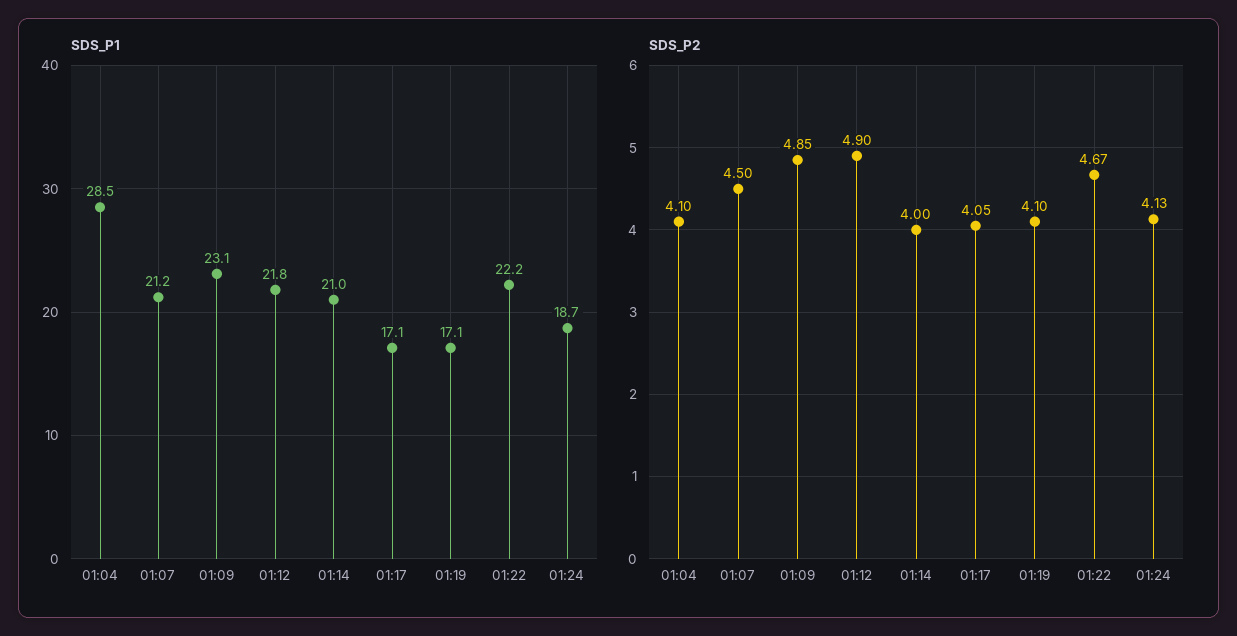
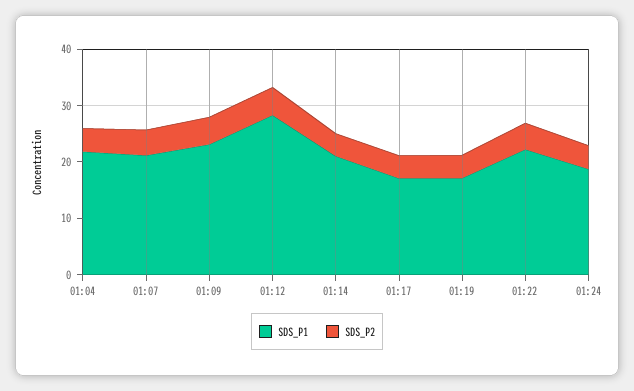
SDS_P1, 01:04: 28.5 -> 22
SDS_P1, 01:12: 21.8 -> 28

